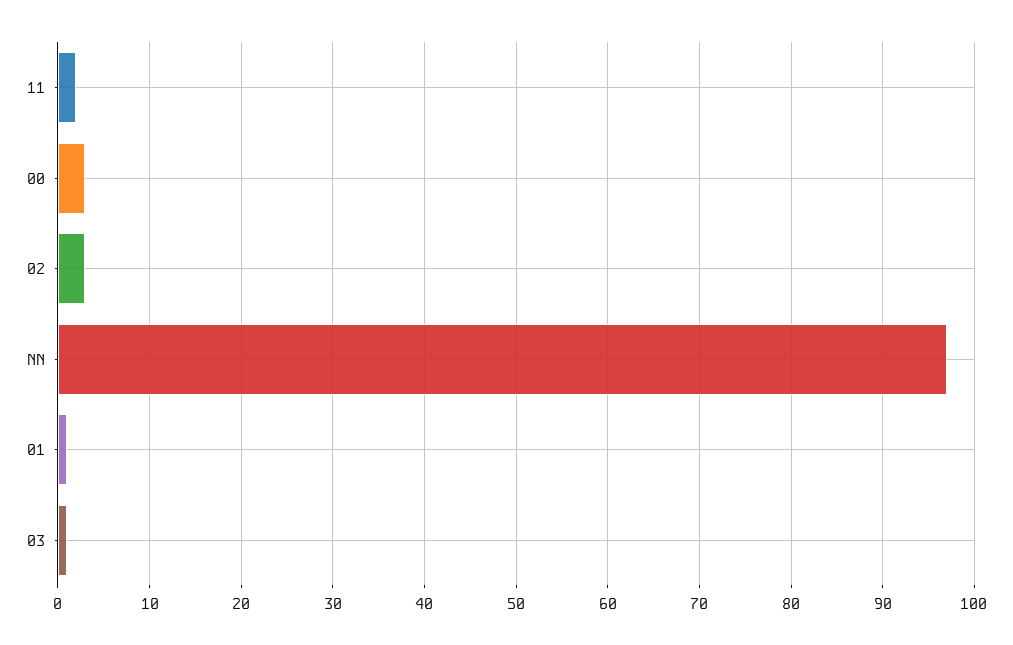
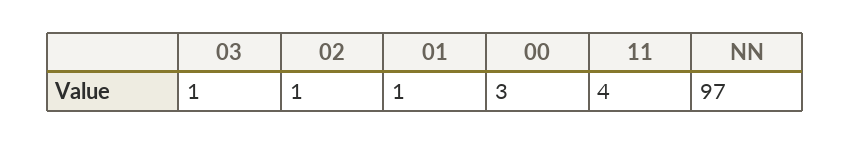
11: 2 -> 4
02: 3 -> 1

